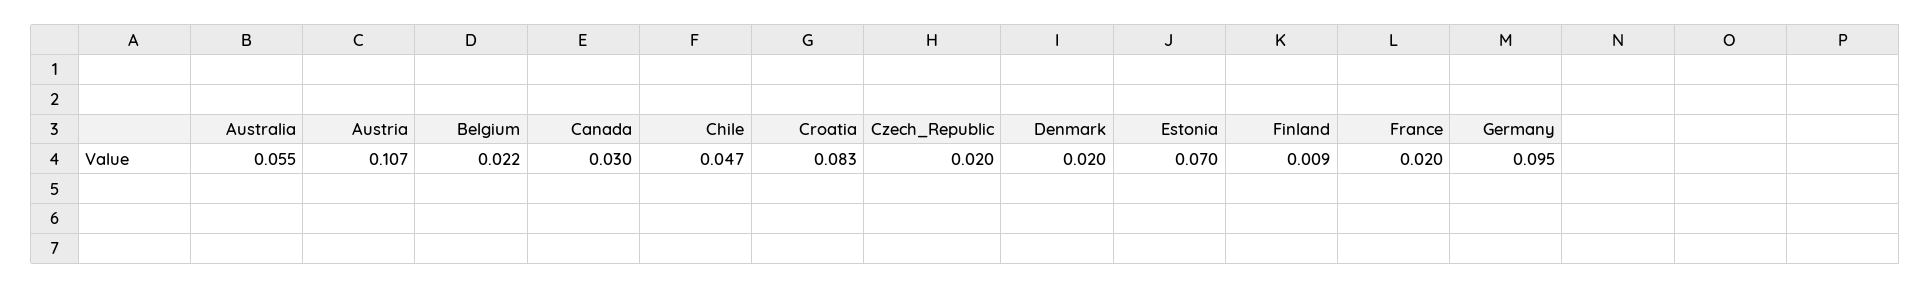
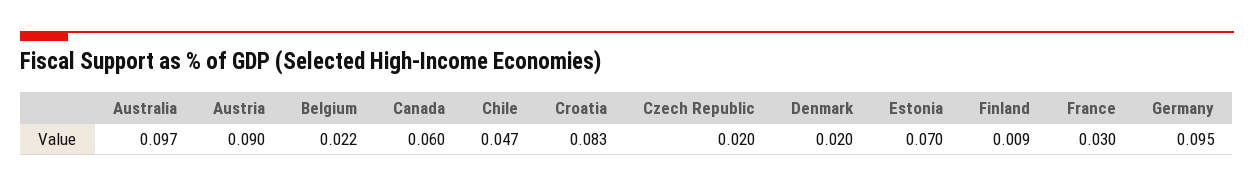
Australia: 0.055 -> 0.097
Austria: 0.107 -> 0.09
Canada: 0.03 -> 0.06
France: 0.02 -> 0.03

